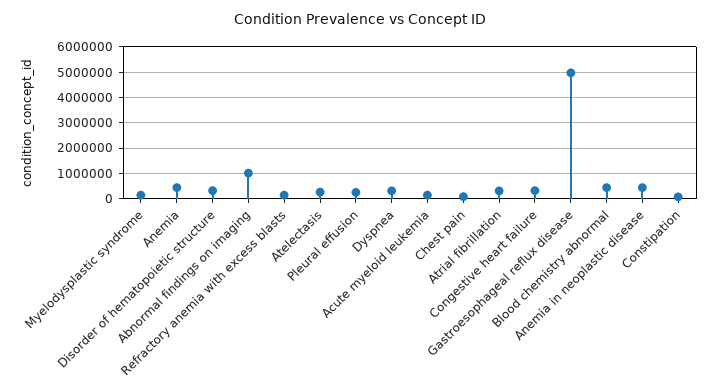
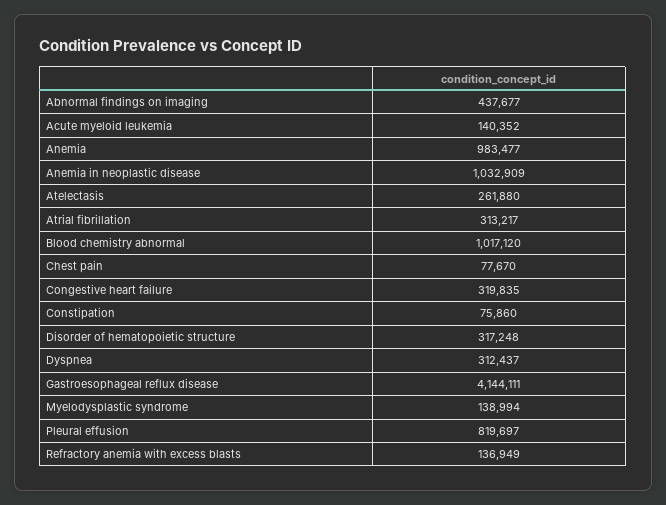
Anemia: 500000 -> 983477
Abnormal findings on imaging: 1000000 -> 437677
Pleural effusion: 250000 -> 819697
Gastroesophageal reflux disease: 5000000 -> 4144111
Blood chemistry abnormal: 500000 -> 1017120
Anemia in neoplastic disease: 500000 -> 1032909

